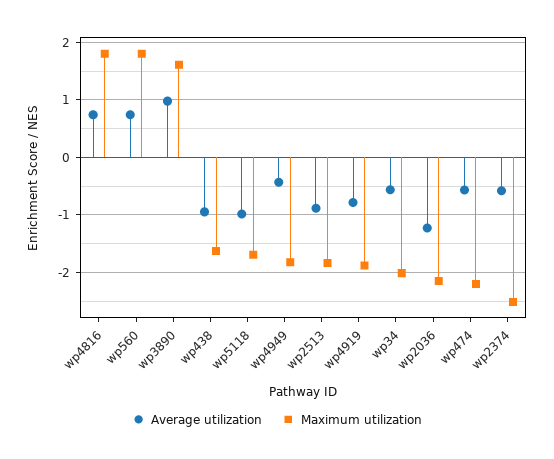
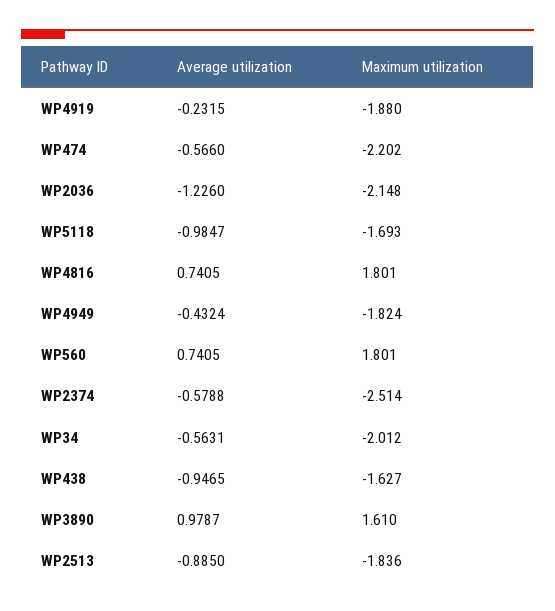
Average utilization, wp4919: -0.8 -> -0.2315

